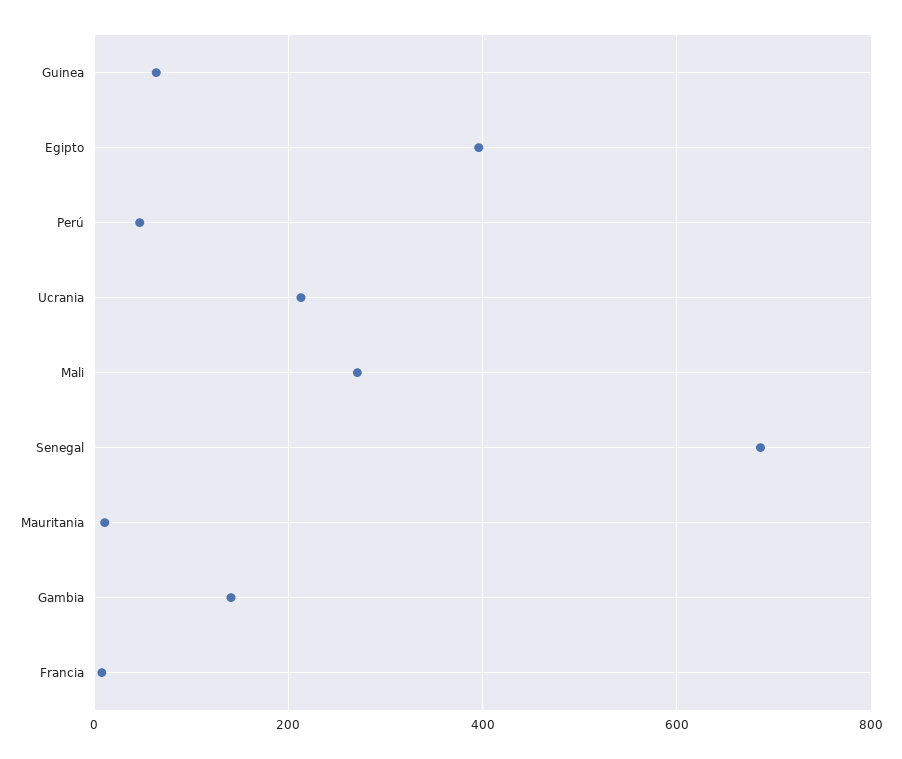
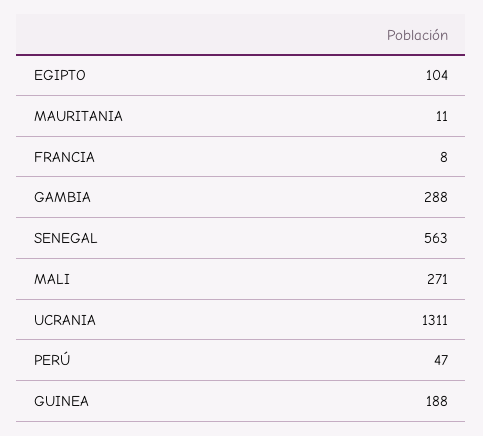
Guinea: 60 -> 188
Egipto: 400 -> 104
Ucrania: 220 -> 1311
Senegal: 680 -> 563
Gambia: 140 -> 288

